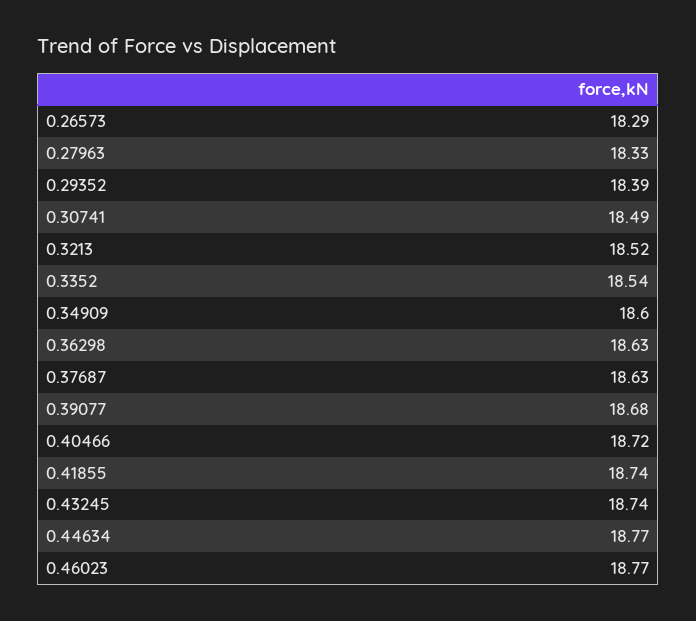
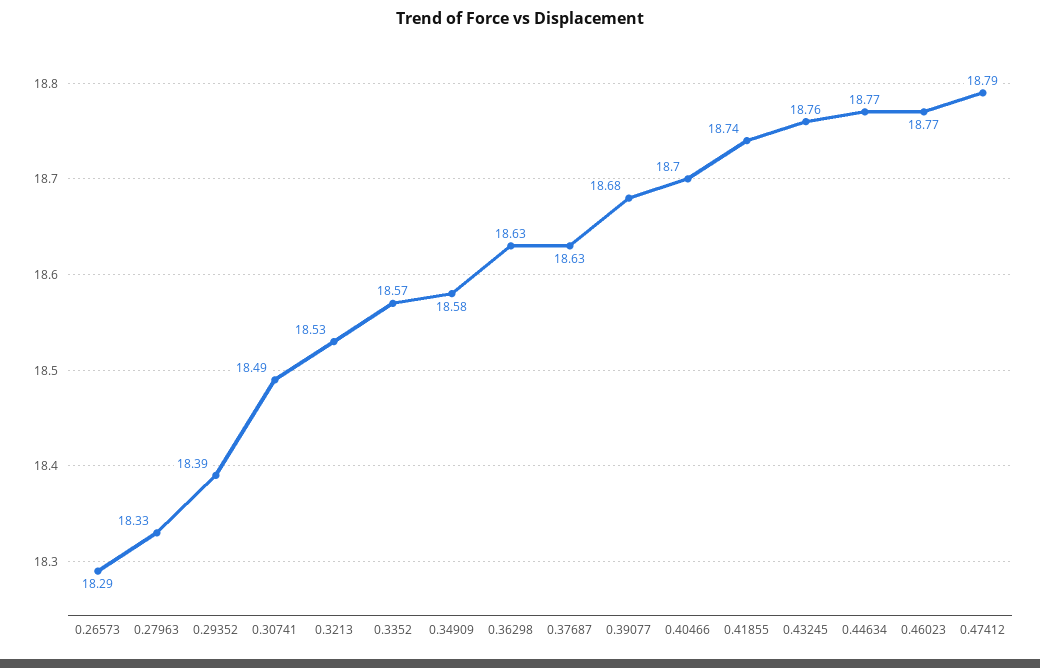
0.3213: 18.52 -> 18.53
0.3352: 18.54 -> 18.57
0.34909: 18.6 -> 18.58
0.40466: 18.72 -> 18.7
0.43245: 18.74 -> 18.76
0.47412: none -> 18.79

